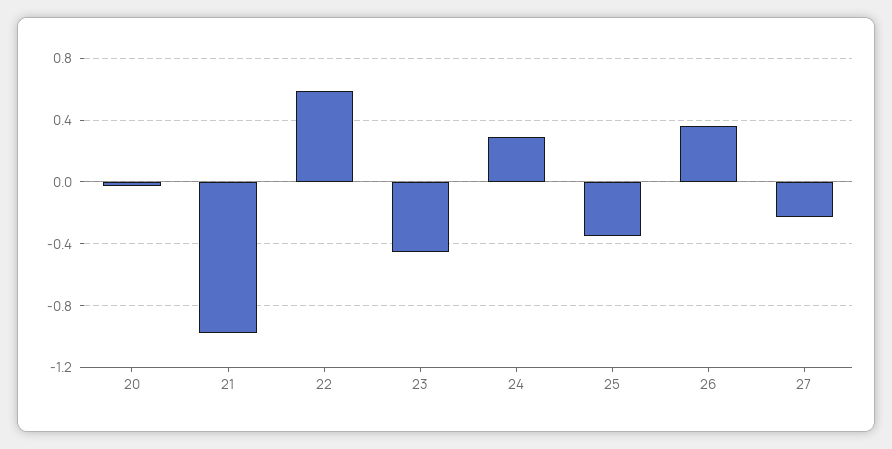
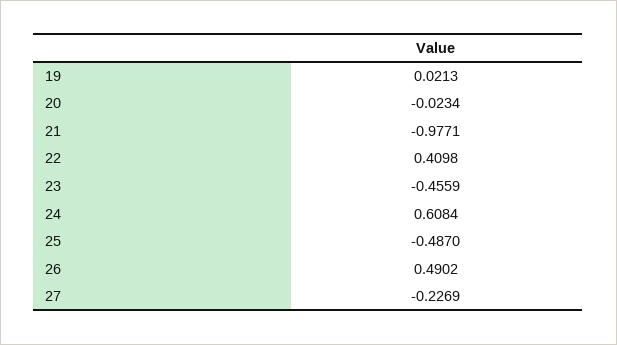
22: 0.6 -> 0.4098
24: 0.3 -> 0.6084
25: -0.35 -> -0.487
26: 0.35 -> 0.4902
19: none -> 0.0213

